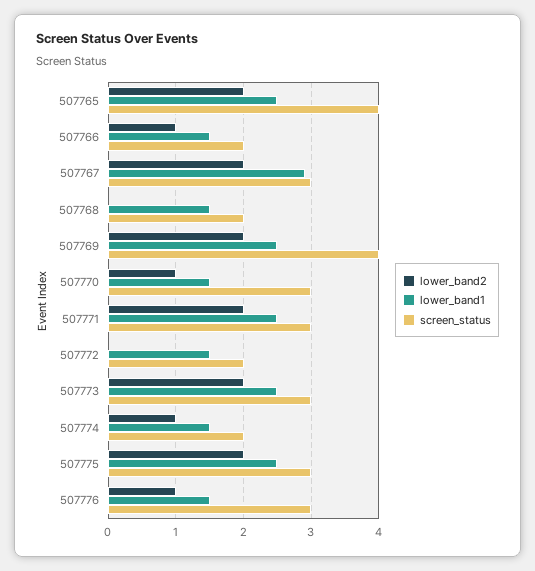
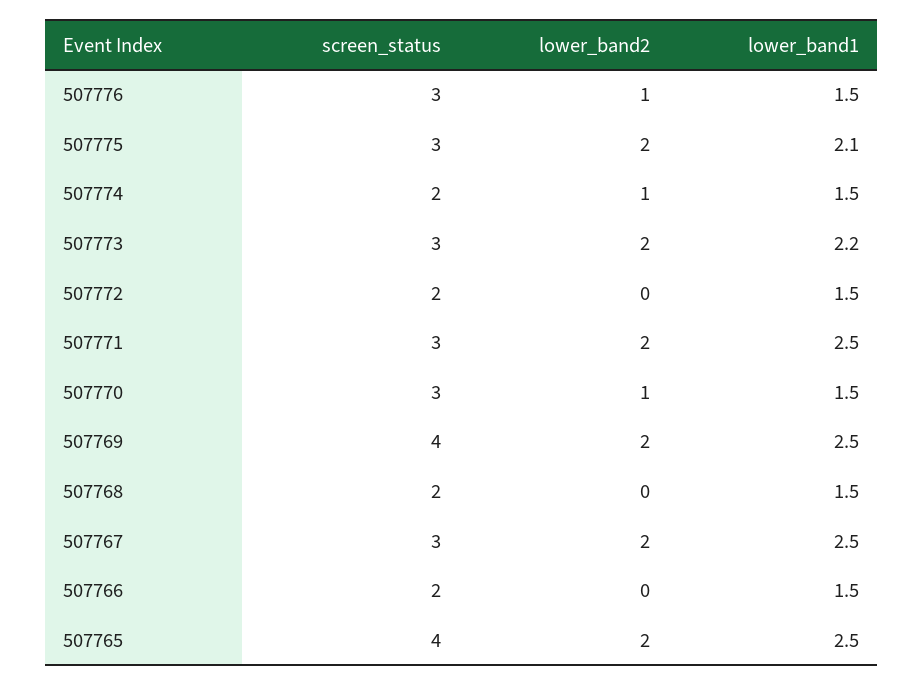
lower_band2, 507766: 1 -> 0
lower_band1, 507767: 2.9 -> 2.5
lower_band1, 507773: 2.5 -> 2.2
lower_band1, 507775: 2.5 -> 2.1

